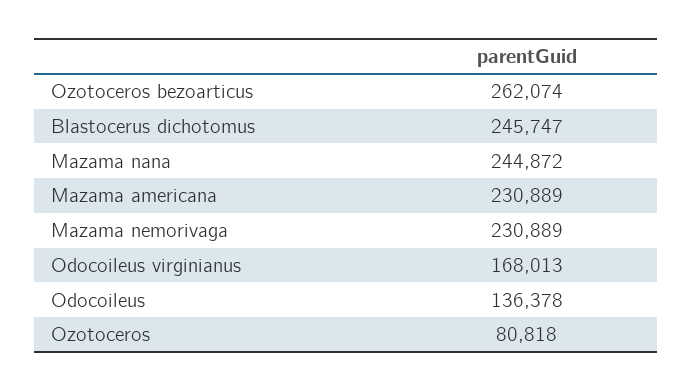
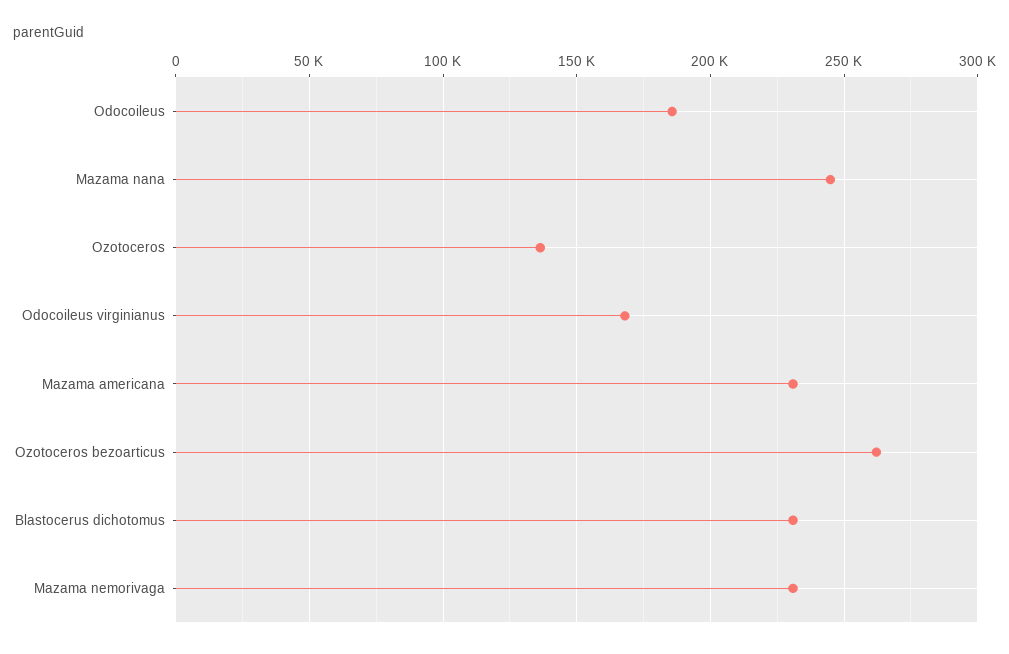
Blastocerus dichotomus: 245747 -> 230000
Odocoileus: 136378 -> 185000
Ozotoceros: 80818 -> 135000

